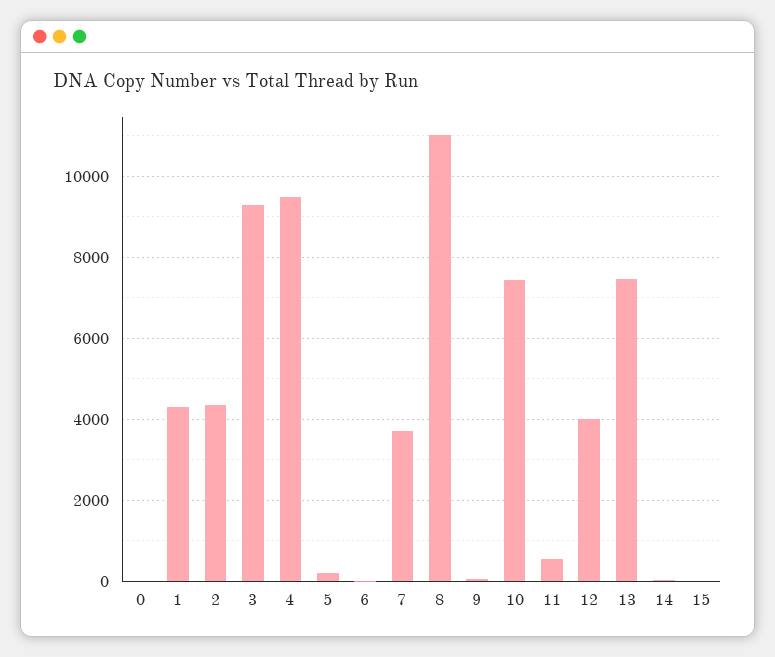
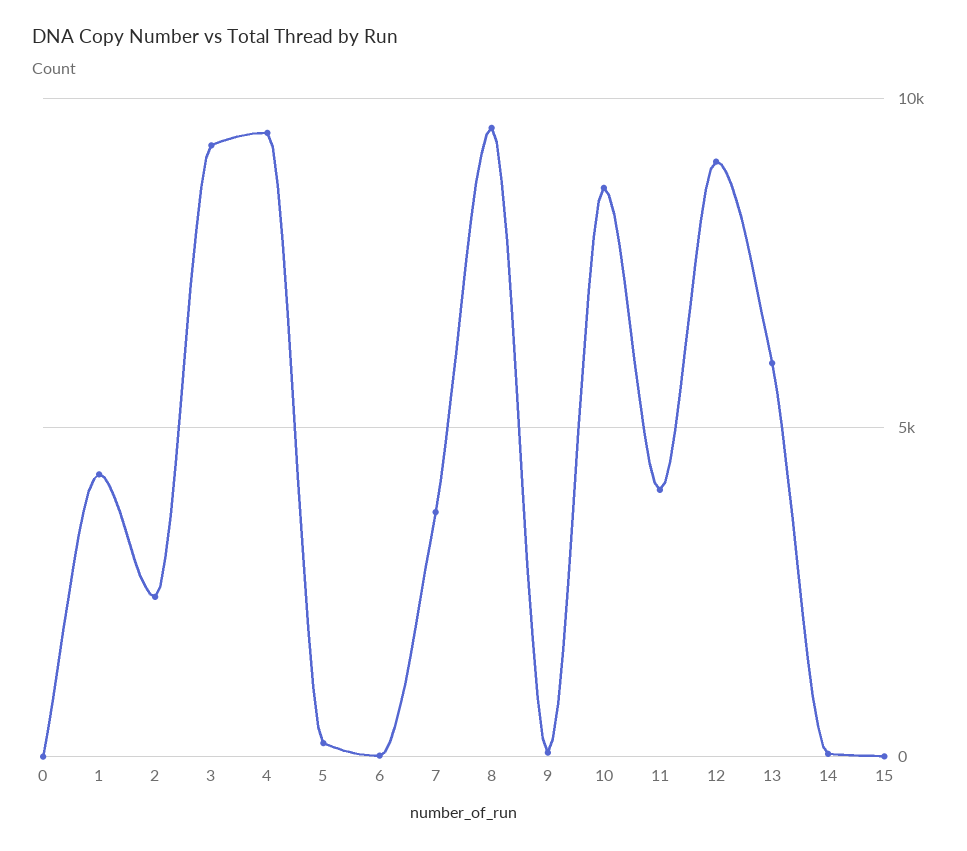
2: 4400 -> 2500
8: 11000 -> 9500
10: 7400 -> 8500
11: 600 -> 4000
12: 4000 -> 9000
13: 7400 -> 6000

